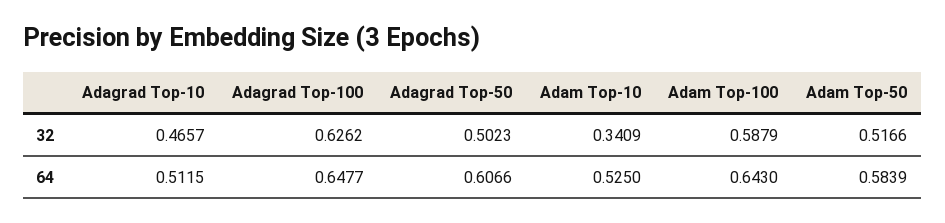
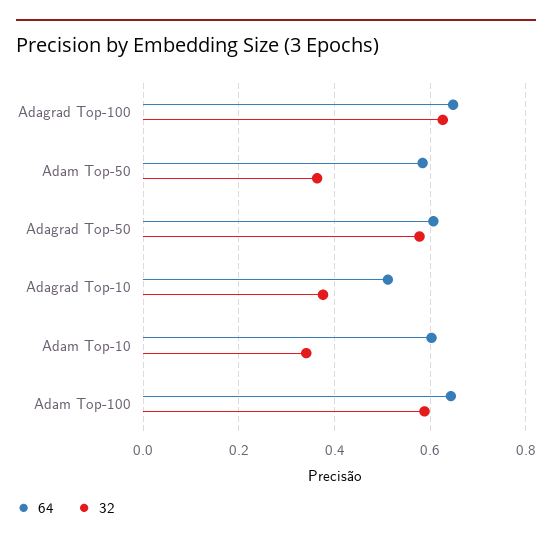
32, Adagrad Top-10: 0.4657 -> 0.38
32, Adagrad Top-50: 0.5023 -> 0.58
32, Adam Top-50: 0.5166 -> 0.36
64, Adam Top-10: 0.525 -> 0.6

